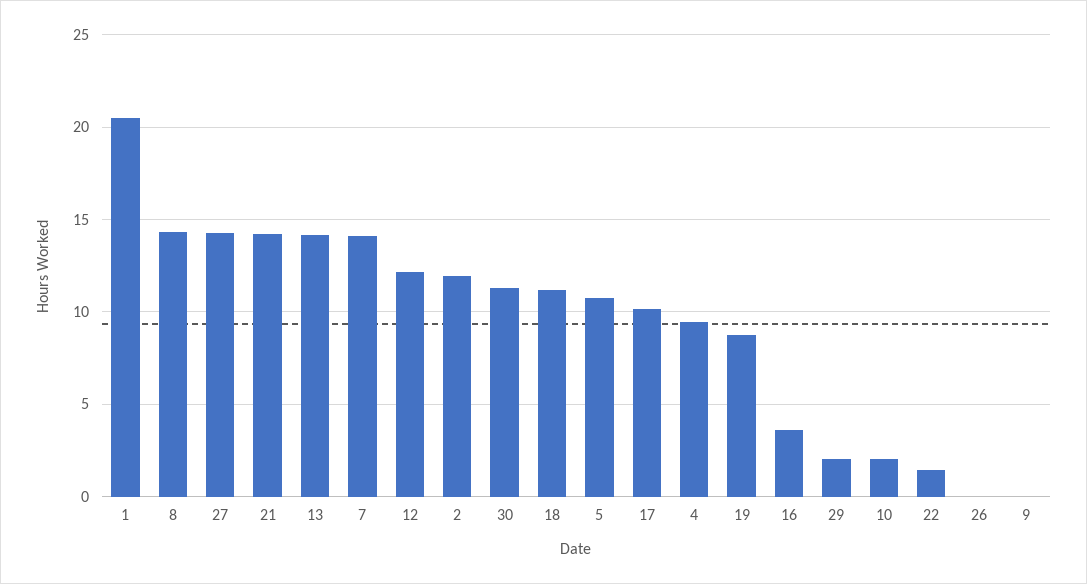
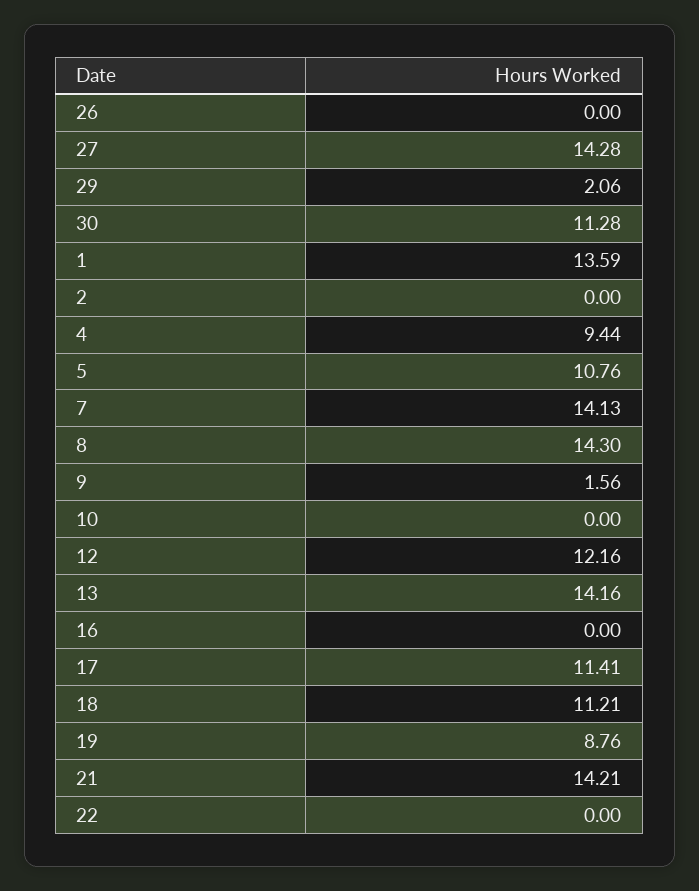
1: 20.5 -> 13.59
2: 12 -> 0
17: 10 -> 11.41
16: 3.5 -> 0
10: 2 -> 0
22: 1.5 -> 0
9: 0 -> 1.56

